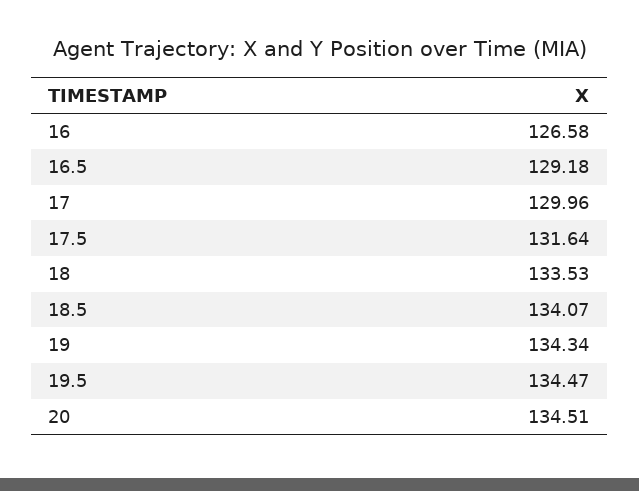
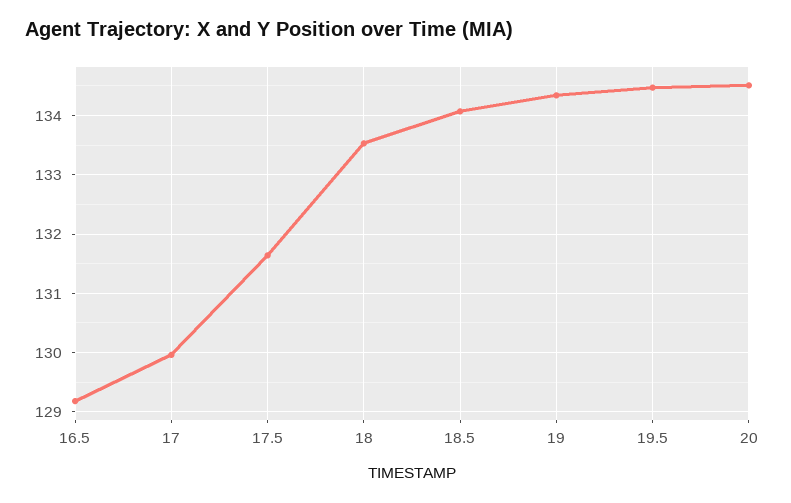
16: 126.58 -> none

